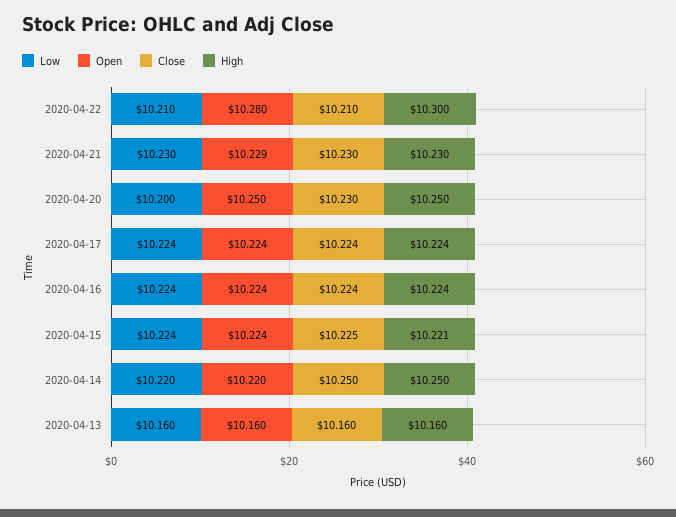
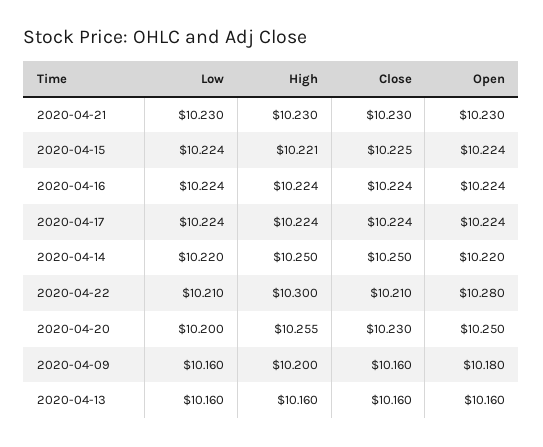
Open, 2020-04-21: 10.229 -> 10.23
High, 2020-04-20: 10.25 -> 10.255
Low, 2020-04-09: none -> 10.16
High, 2020-04-09: none -> 10.2
Close, 2020-04-09: none -> 10.16
Open, 2020-04-09: none -> 10.18

